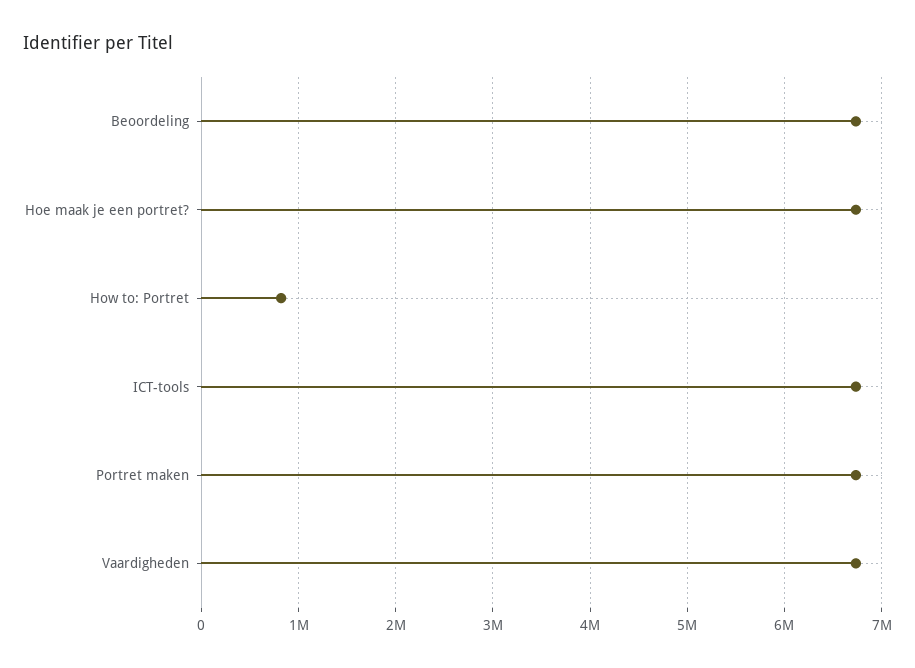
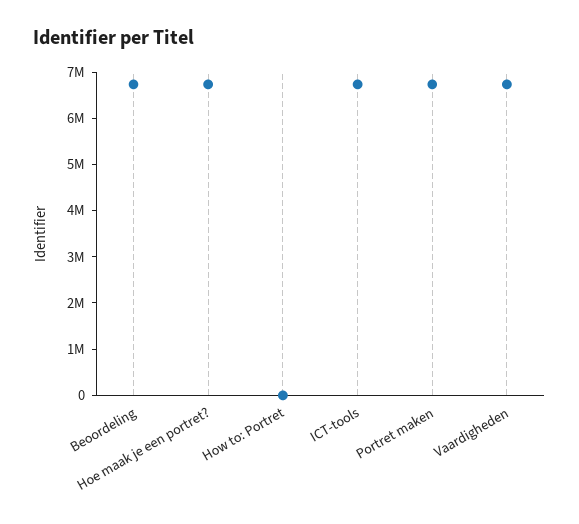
How to: Portret: 800000 -> 0

